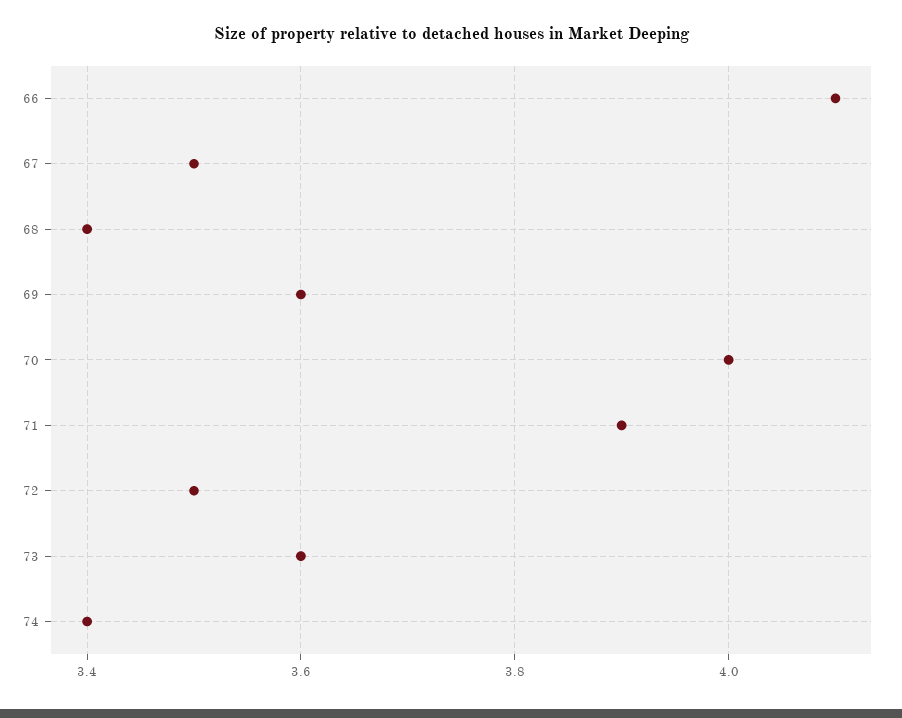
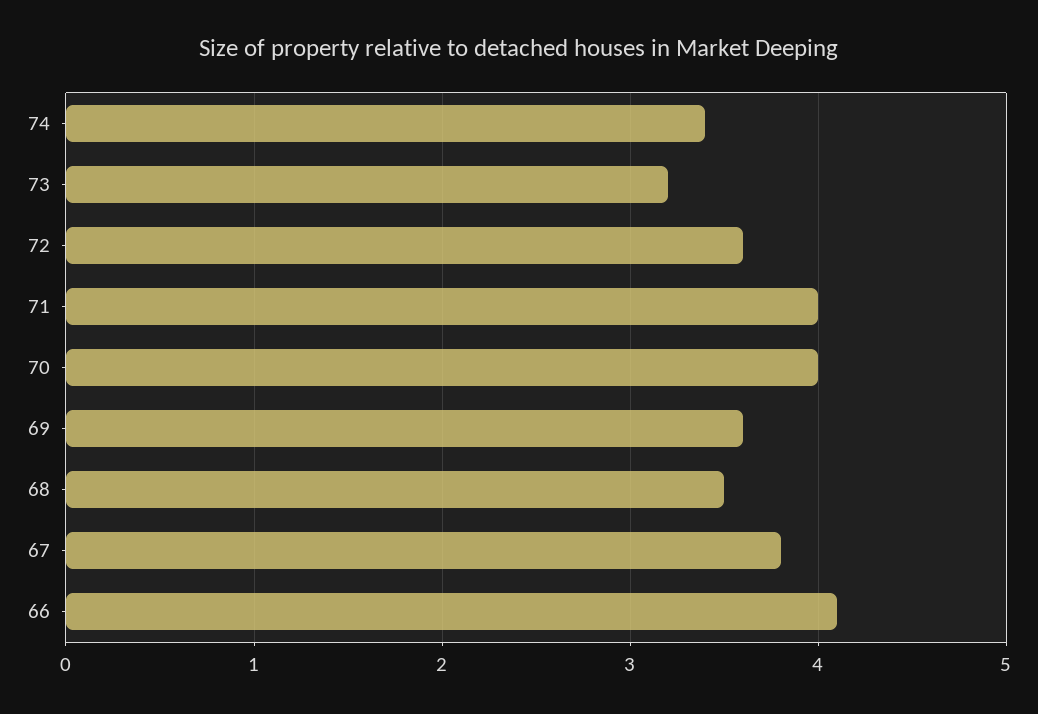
67: 3.5 -> 3.8
68: 3.4 -> 3.5
71: 3.9 -> 4
72: 3.5 -> 3.6
73: 3.6 -> 3.2

